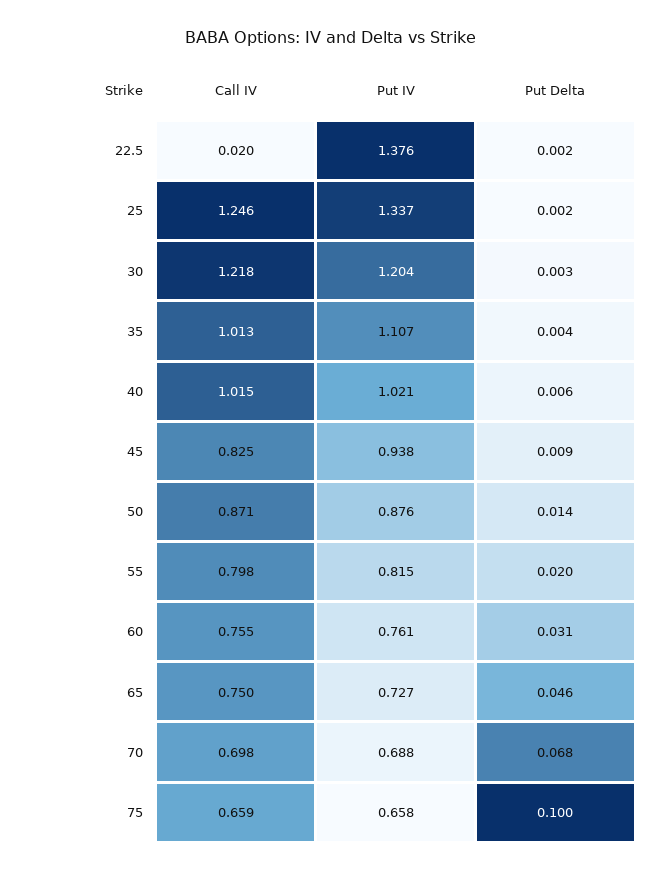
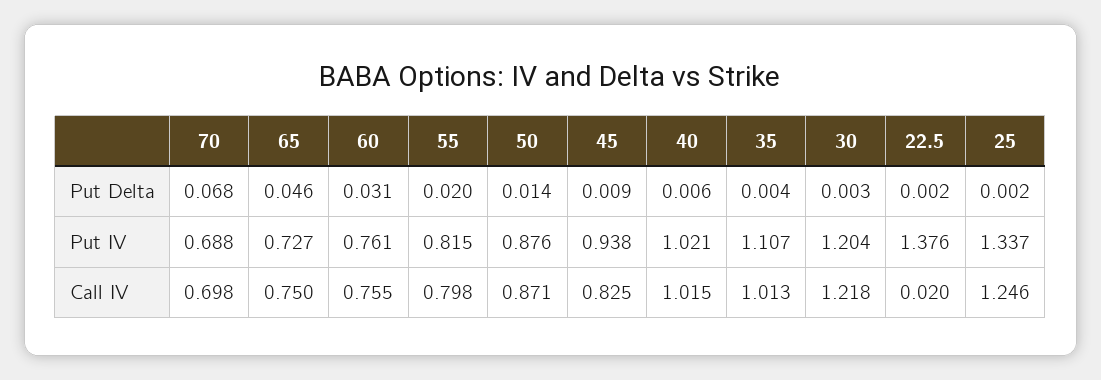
Call IV, 75: 0.659 -> none
Put IV, 75: 0.658 -> none
Put Delta, 75: 0.1 -> none

